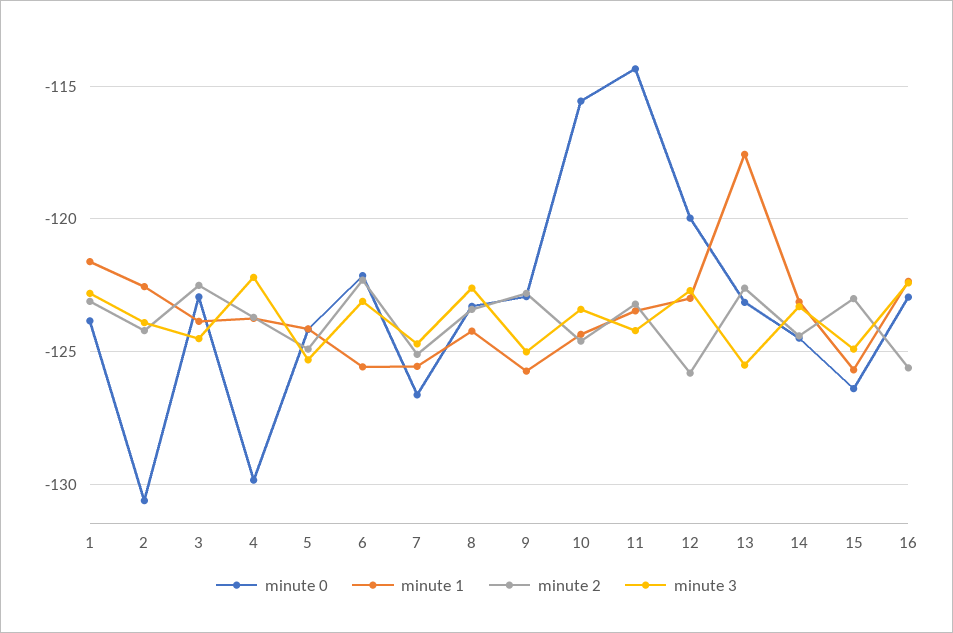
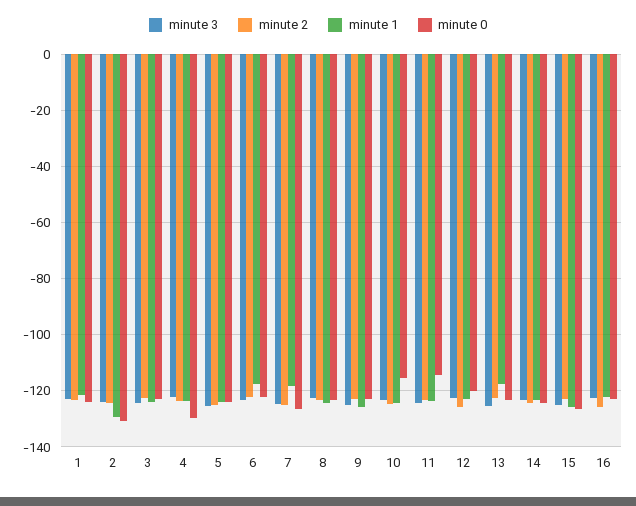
minute 1, 2: -122.5 -> -130
minute 1, 6: -125.5 -> -117.5
minute 1, 7: -125.5 -> -117.5

